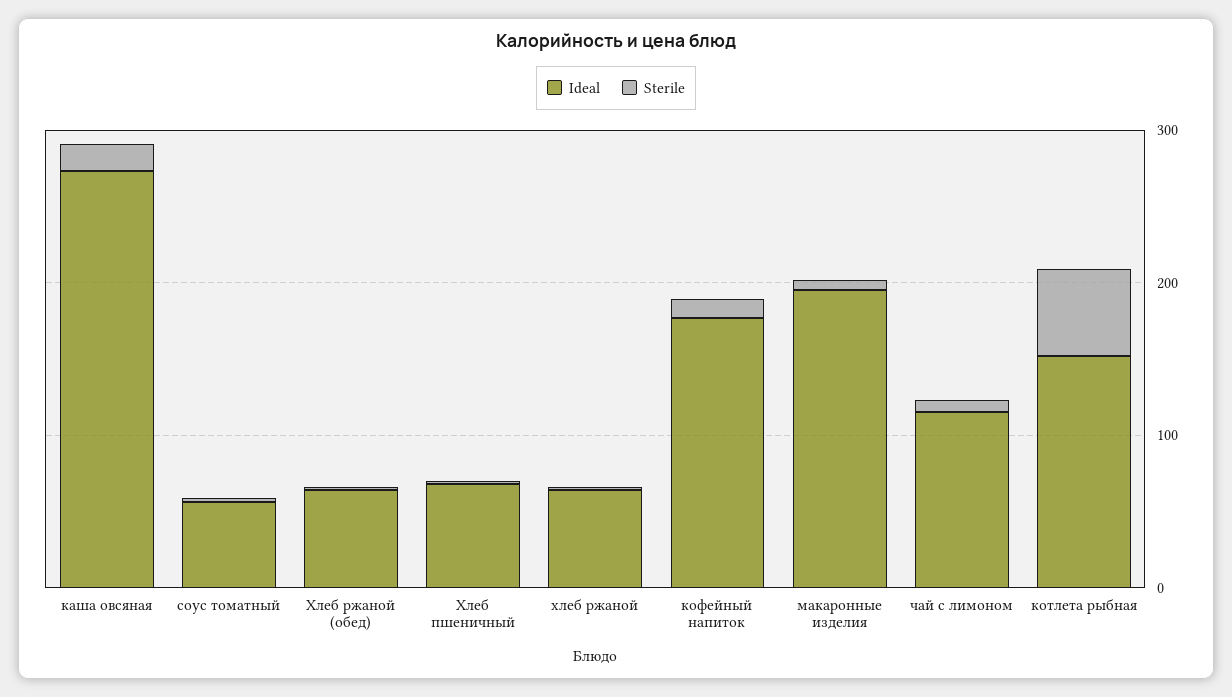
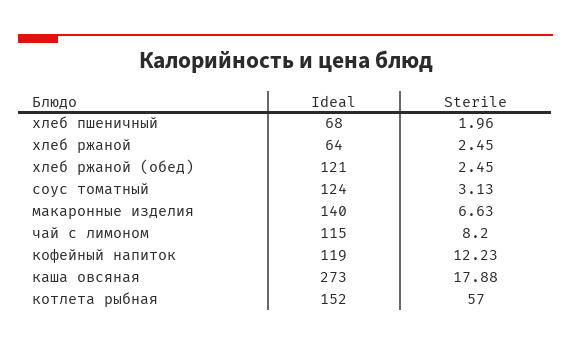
Ideal, соус томатный: 60 -> 124
Ideal, Хлеб ржаной (обед): 60 -> 121
Ideal, кофейный напиток: 180 -> 119
Ideal, макаронные изделия: 200 -> 140

